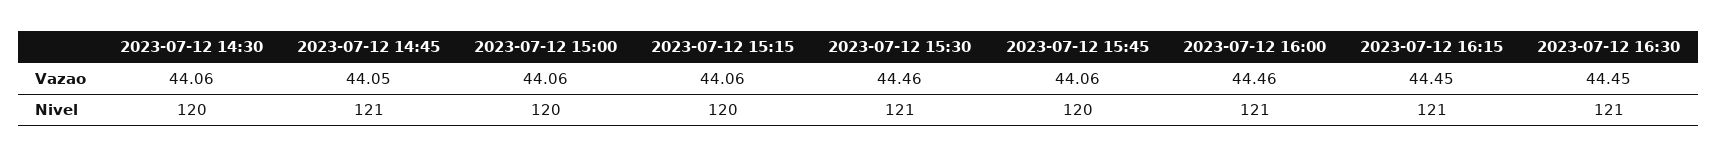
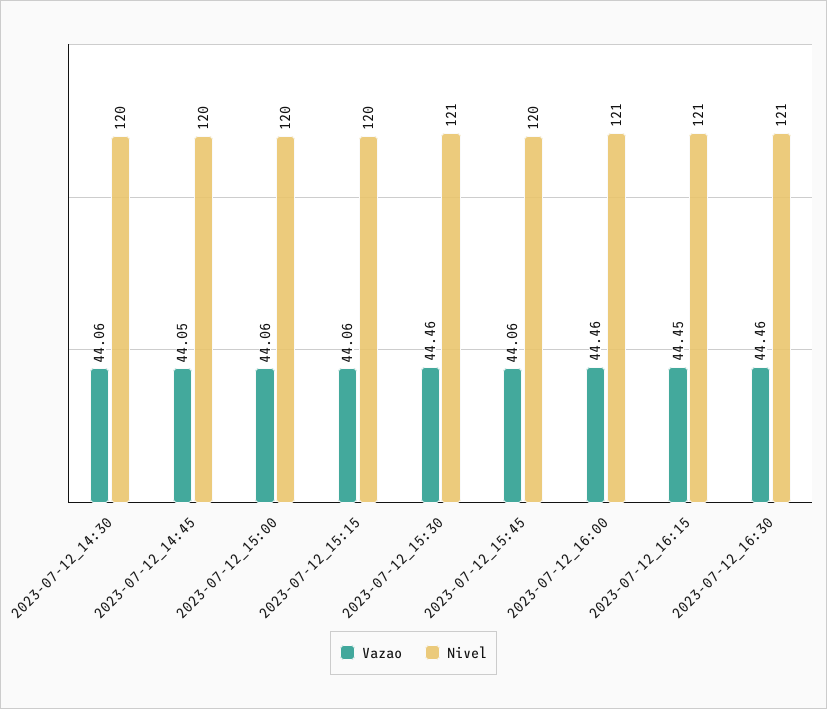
Vazao, 2023-07-12 16:30: 44.45 -> 44.46
Nivel, 2023-07-12 14:45: 121 -> 120

